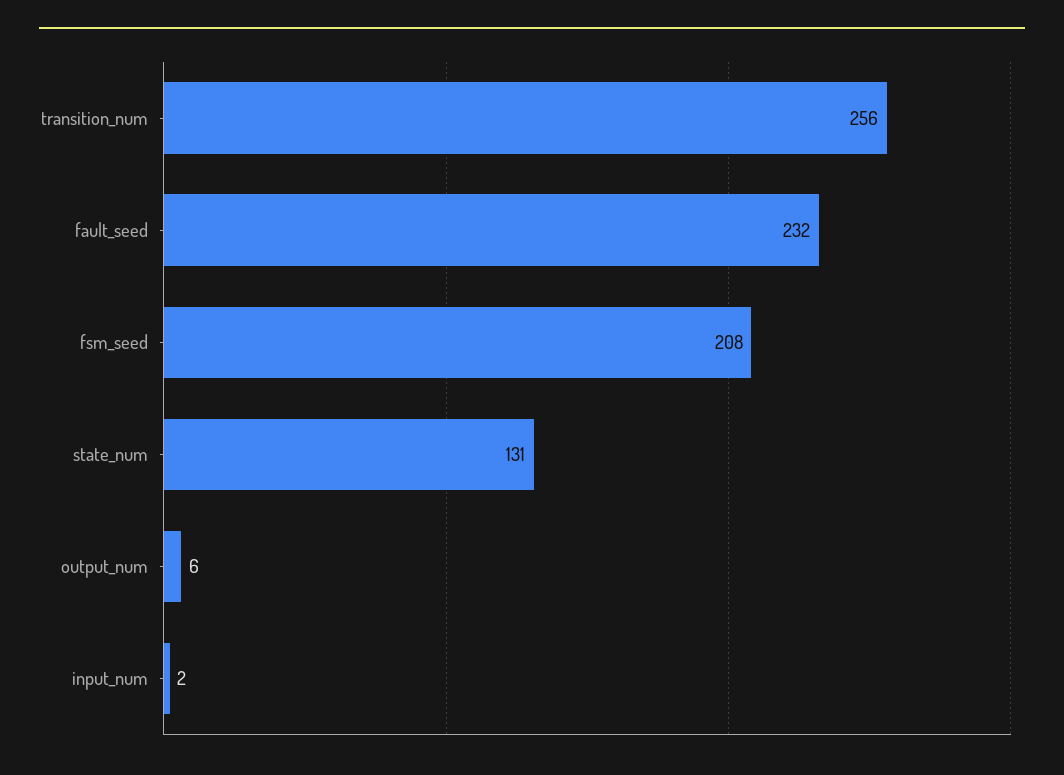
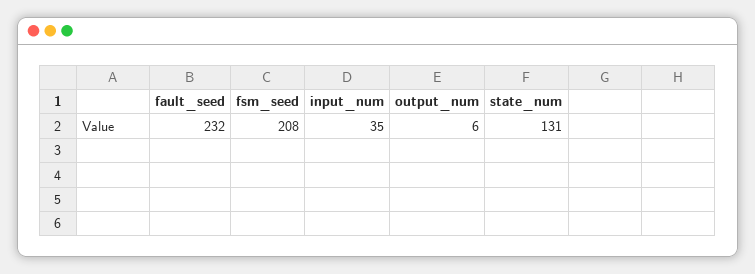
transition_num: 256 -> none
input_num: 2 -> 35

